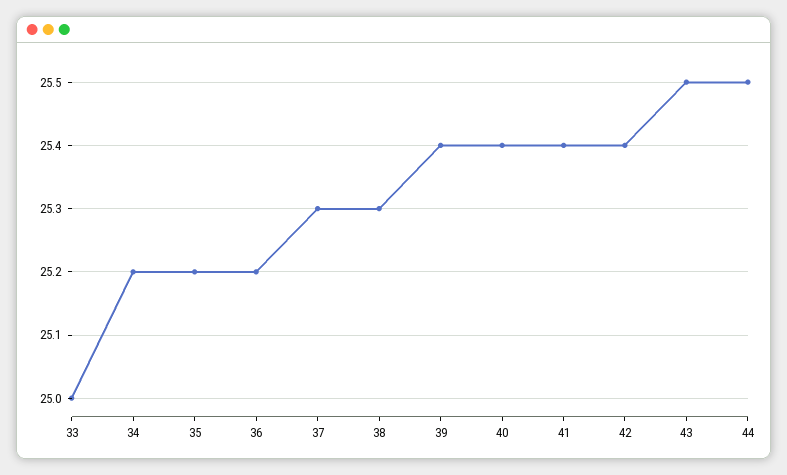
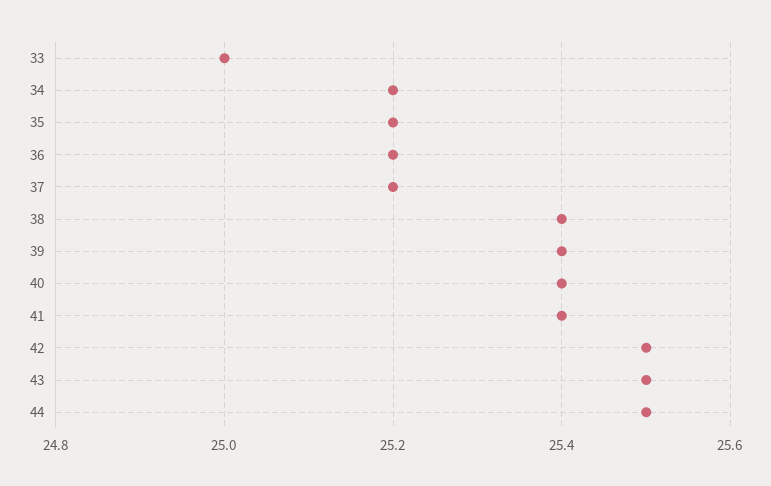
37: 25.3 -> 25.2
38: 25.3 -> 25.4
42: 25.4 -> 25.5

